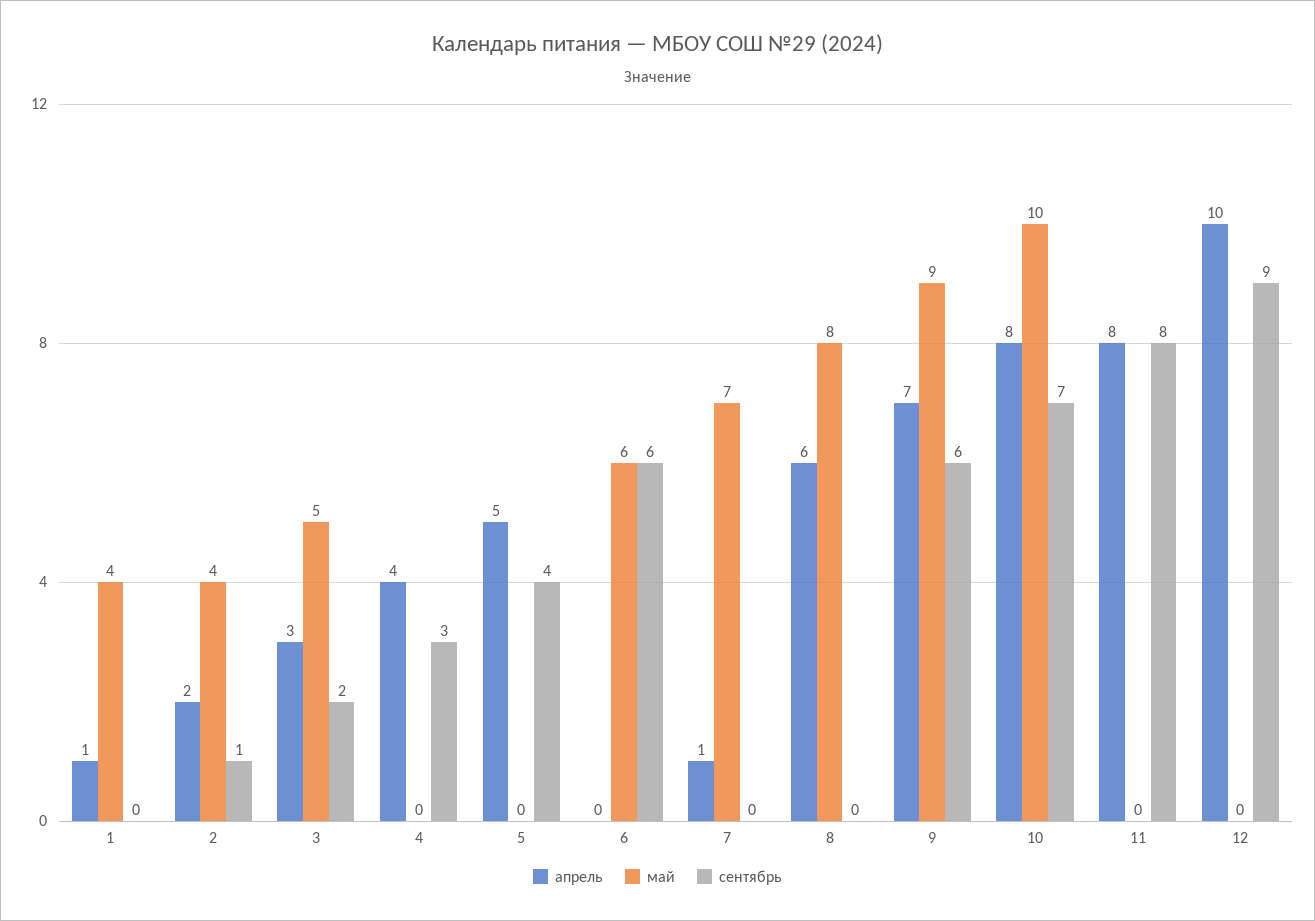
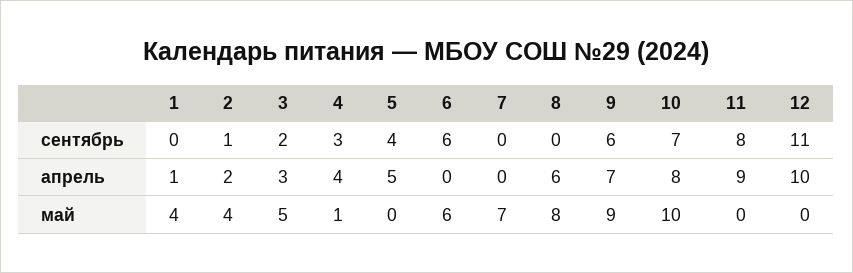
май, 4: 0 -> 1
апрель, 7: 1 -> 0
апрель, 11: 8 -> 9
сентябрь, 12: 9 -> 11

